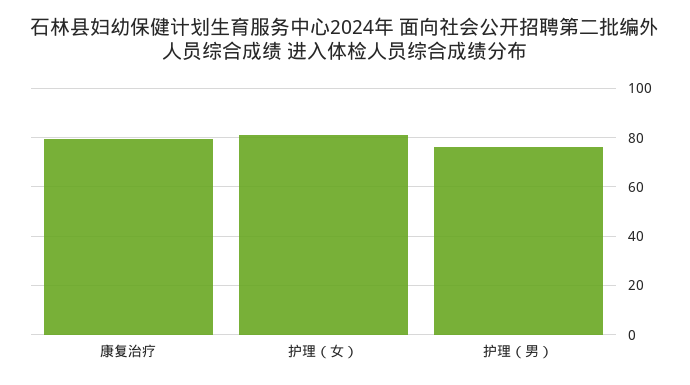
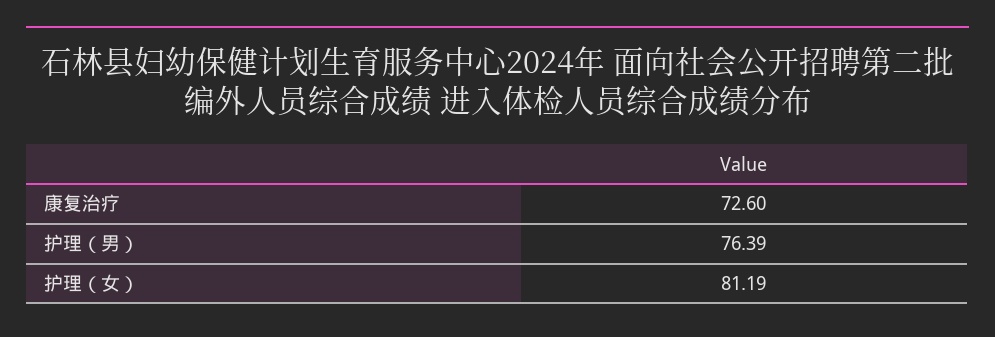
康复治疗: 80 -> 72.6

